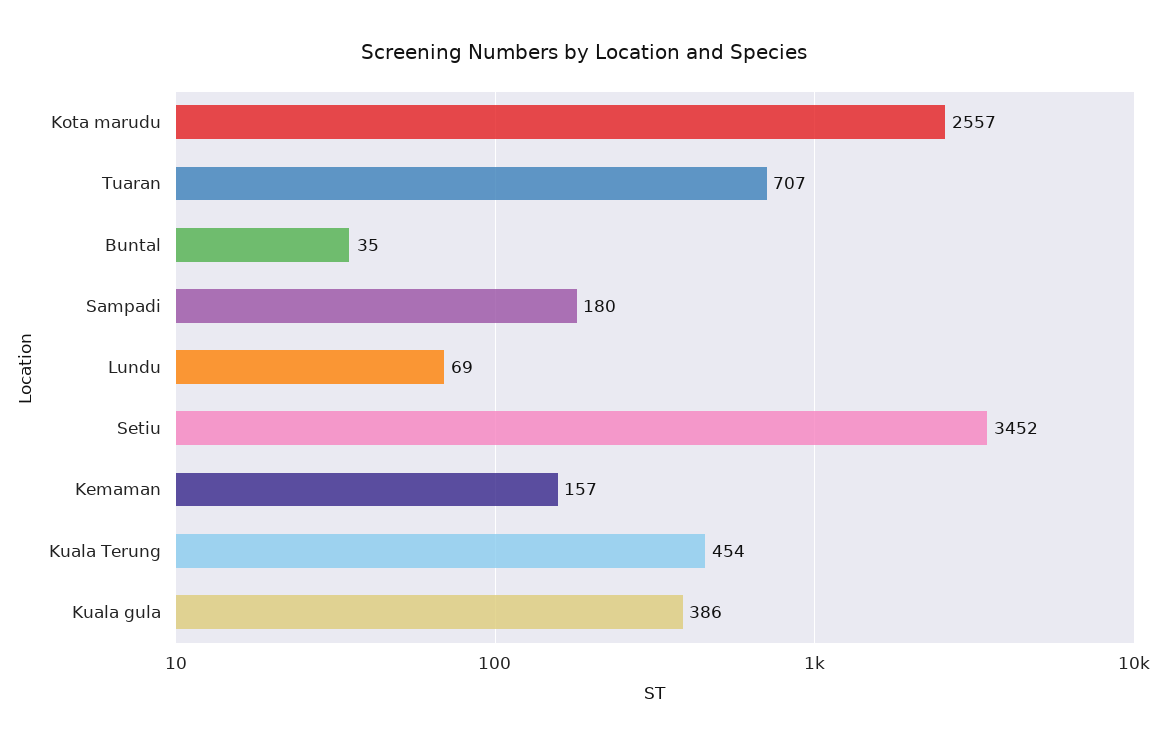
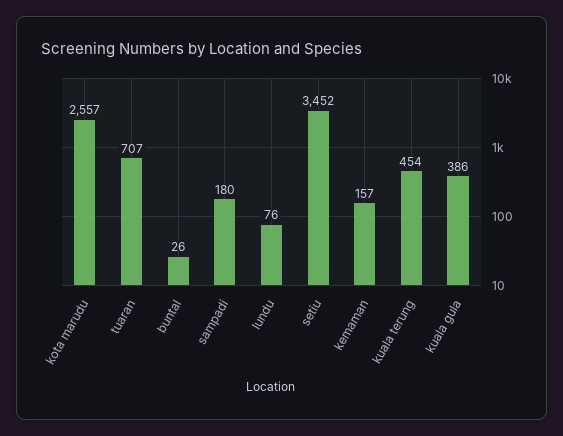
Buntal: 35 -> 26
Lundu: 69 -> 76

